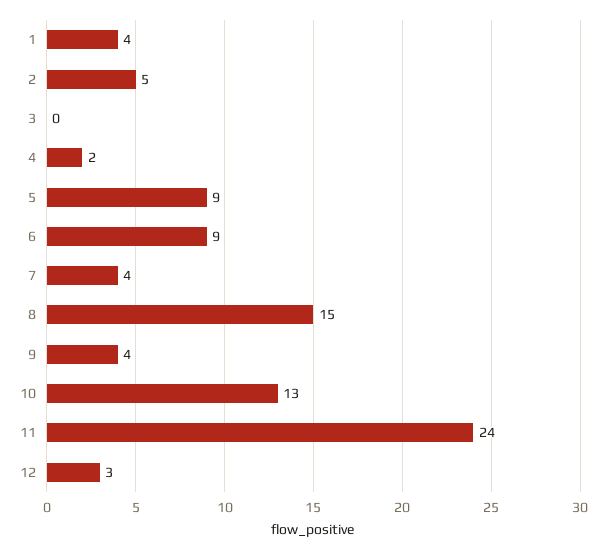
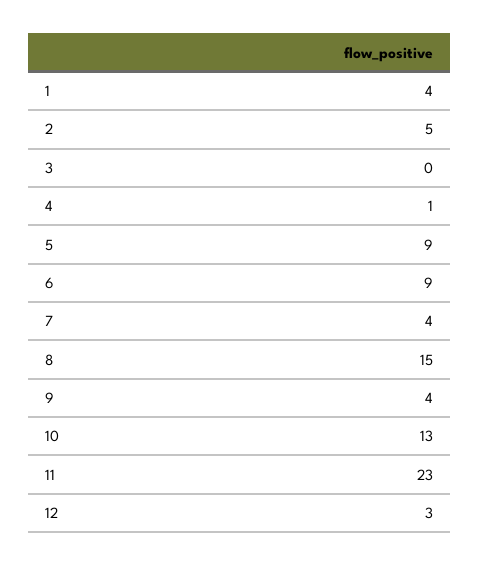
4: 2 -> 1
11: 24 -> 23

